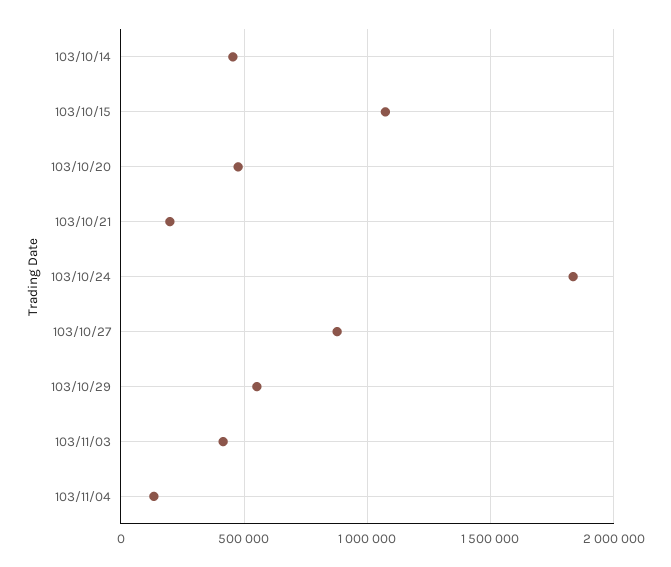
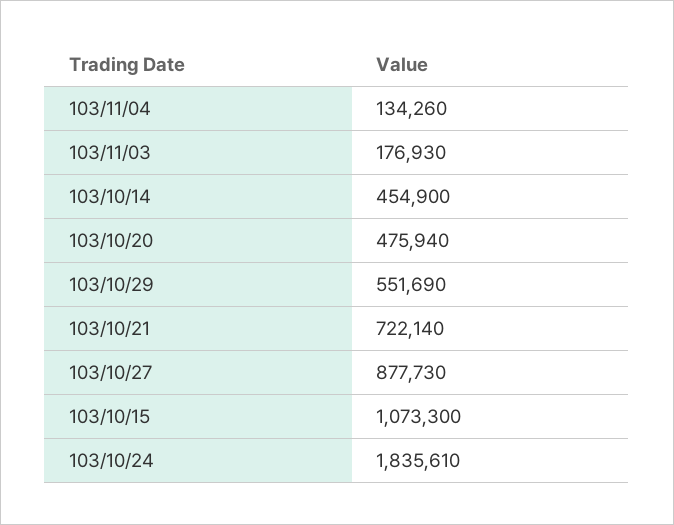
103/10/21: 200000 -> 722140
103/11/03: 400000 -> 176930

